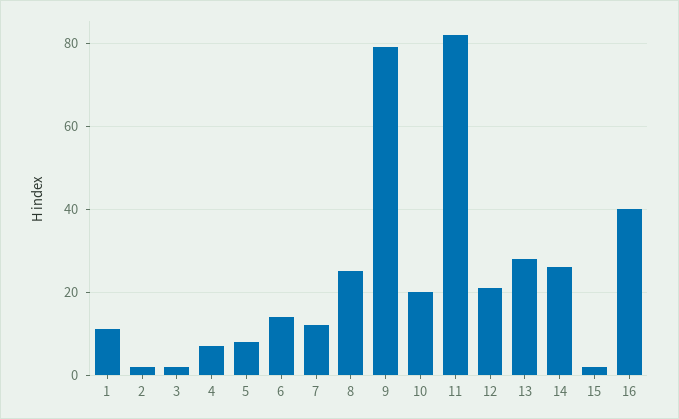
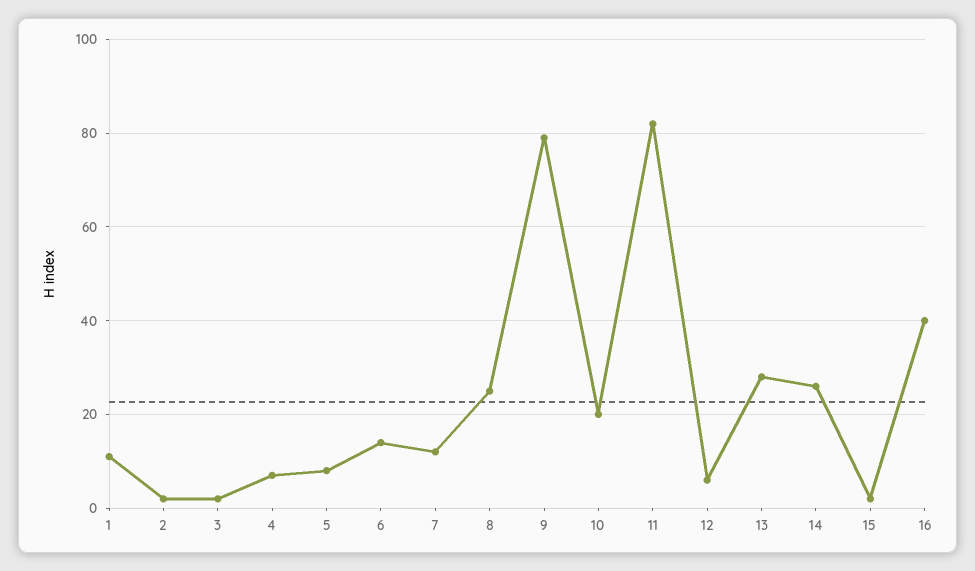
12: 20 -> 5

